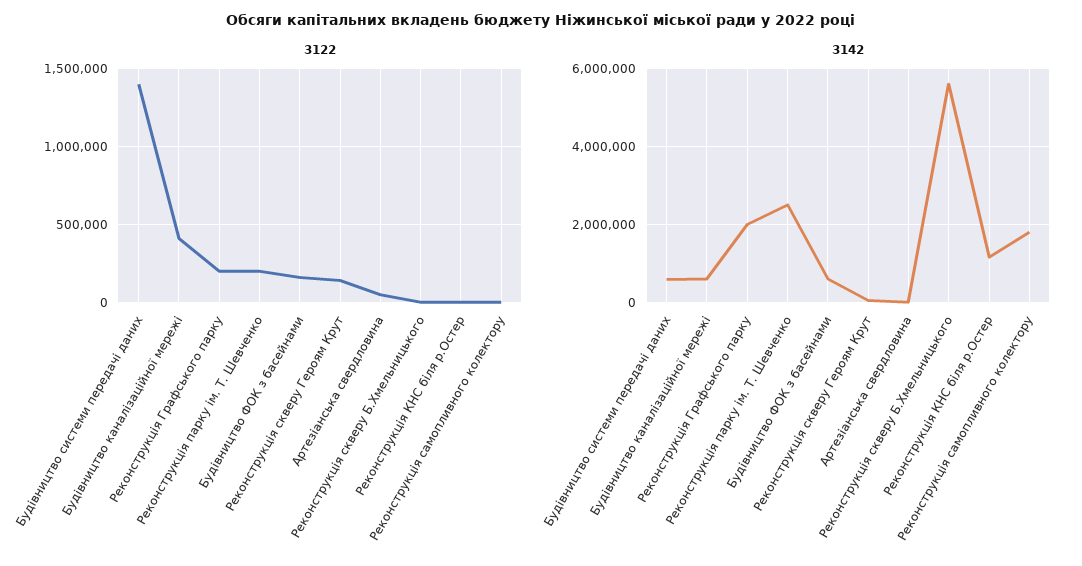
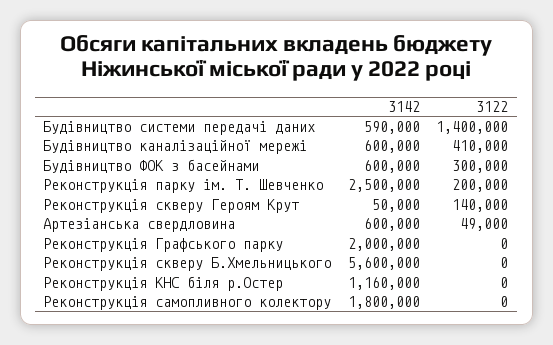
3122, Реконструкція Графського парку: 200000 -> 0
3122, Будівництво ФОК з басейнами: 150000 -> 300000
3142, Артезіанська свердловина: 0 -> 600000

